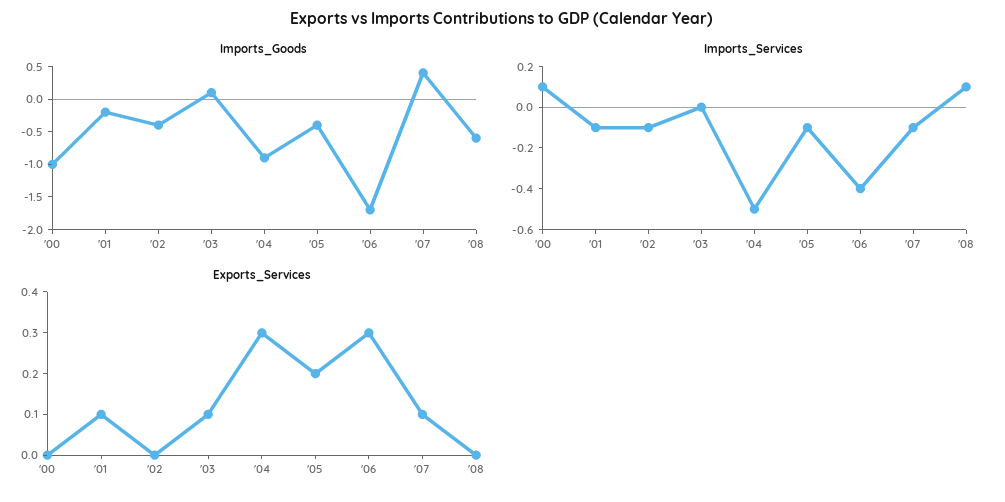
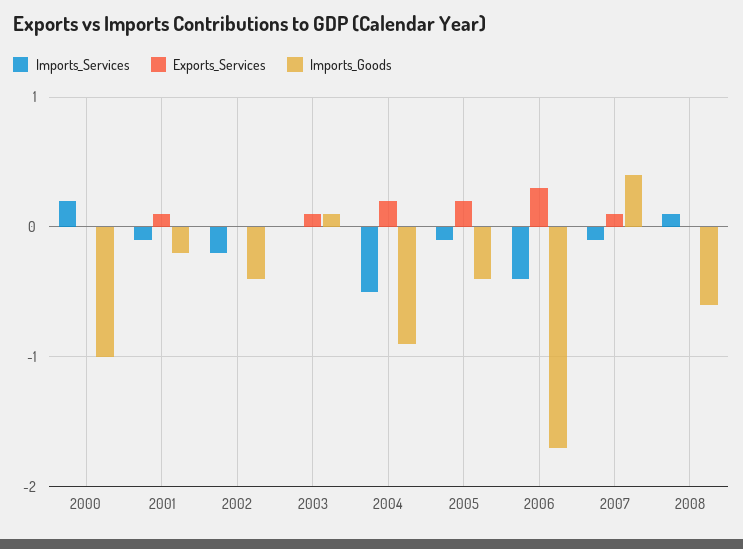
Imports_Services, '00: 0.1 -> 0.2
Imports_Services, '02: -0.1 -> -0.2
Exports_Services, '04: 0.3 -> 0.2

